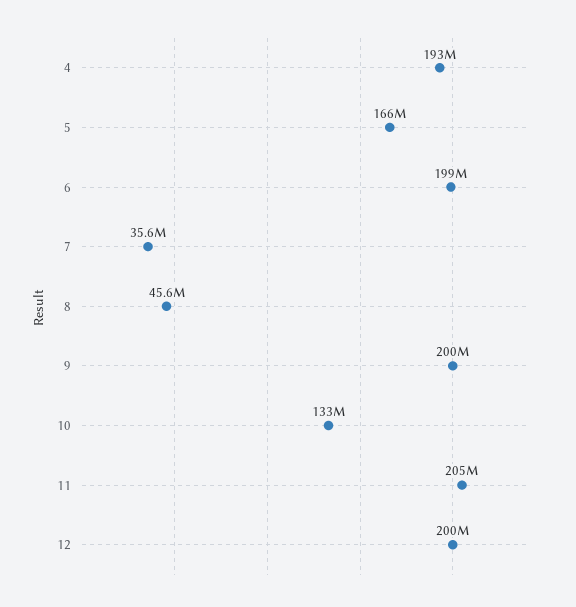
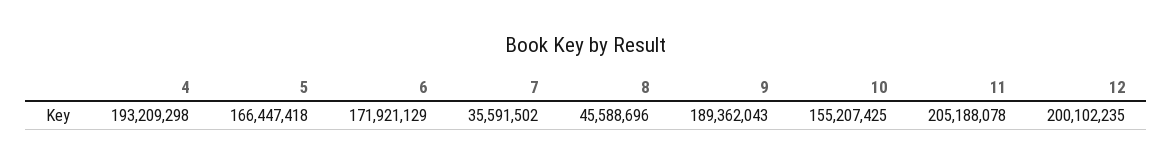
6: 199000000 -> 171921129
9: 200000000 -> 189362043
10: 133000000 -> 155207425

